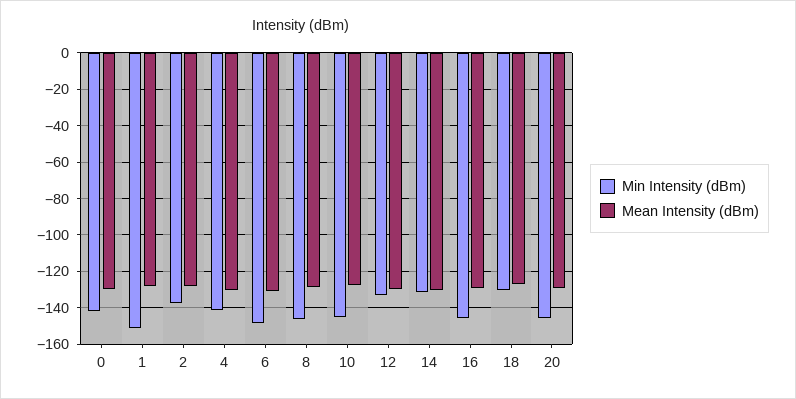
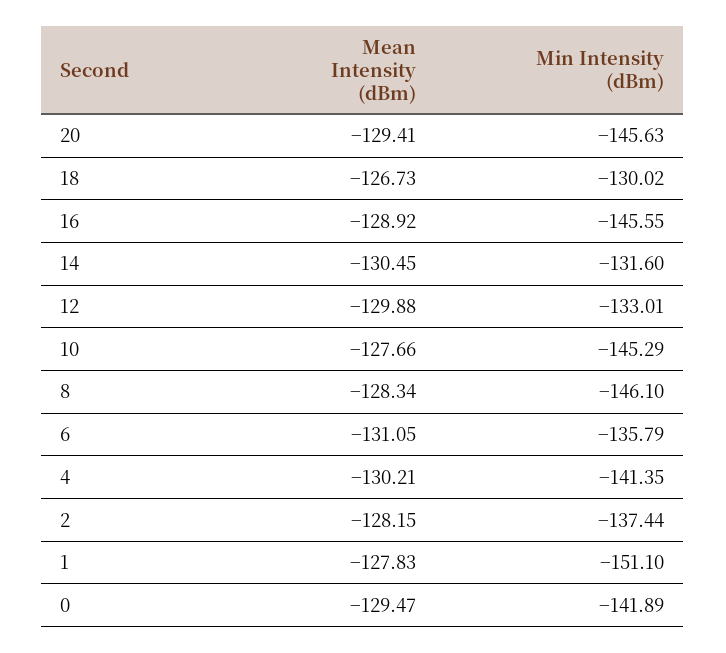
Min Intensity (dBm), 6: -150 -> -135.79

